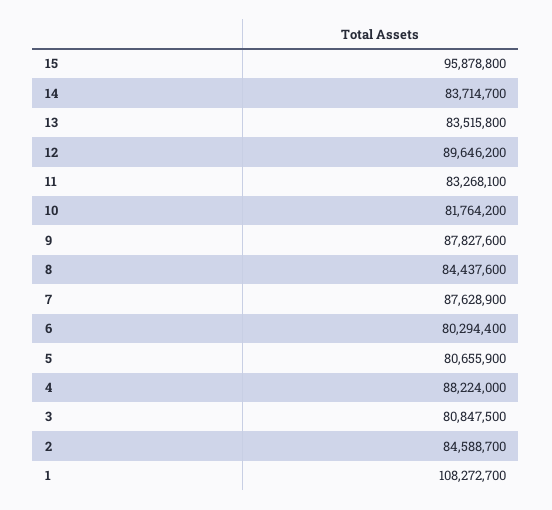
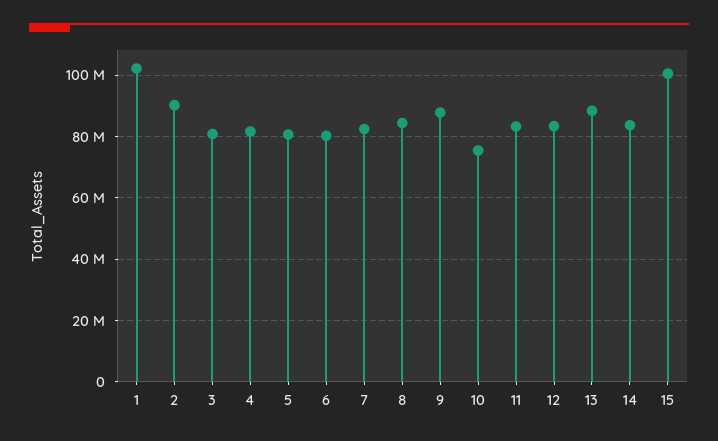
15: 95878800 -> 100000000
13: 83515800 -> 88000000
12: 89646200 -> 84000000
10: 81764200 -> 76000000
7: 87628900 -> 82000000
4: 88224000 -> 82000000
2: 84588700 -> 90000000
1: 108272700 -> 102000000

